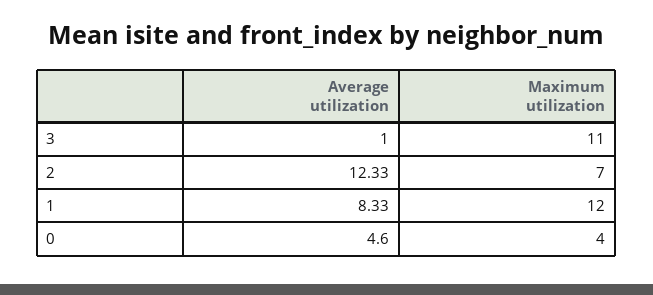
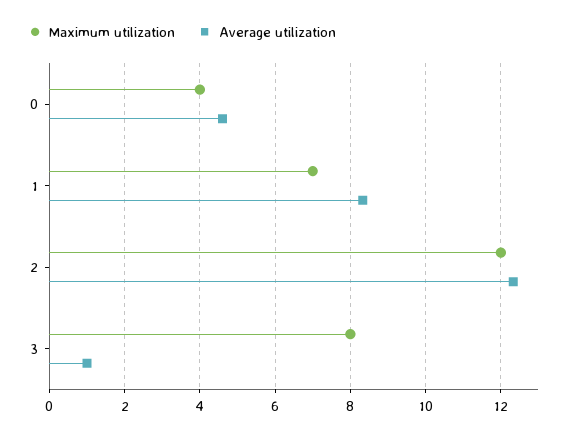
Maximum utilization, 3: 11 -> 8
Maximum utilization, 2: 7 -> 12
Maximum utilization, 1: 12 -> 7

